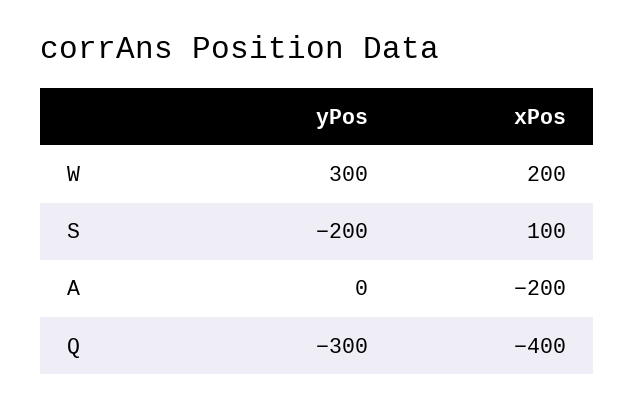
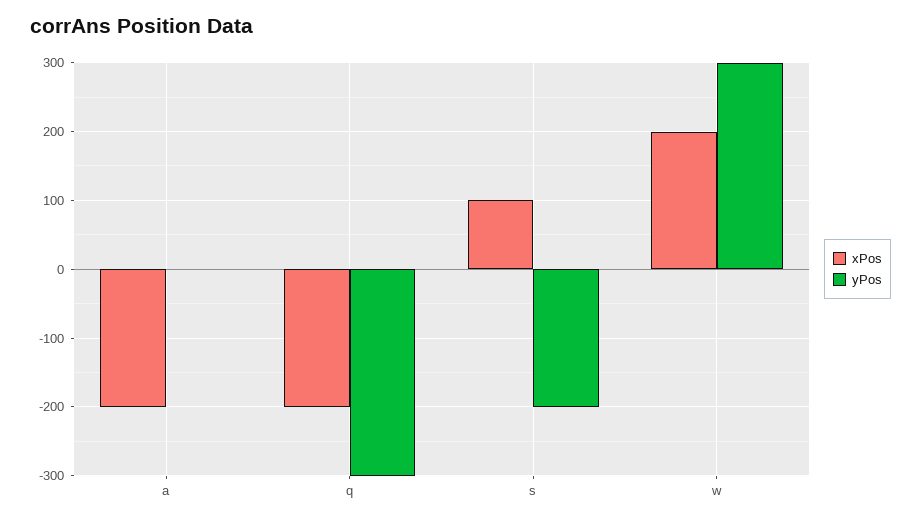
xPos, Q: -400 -> -200

